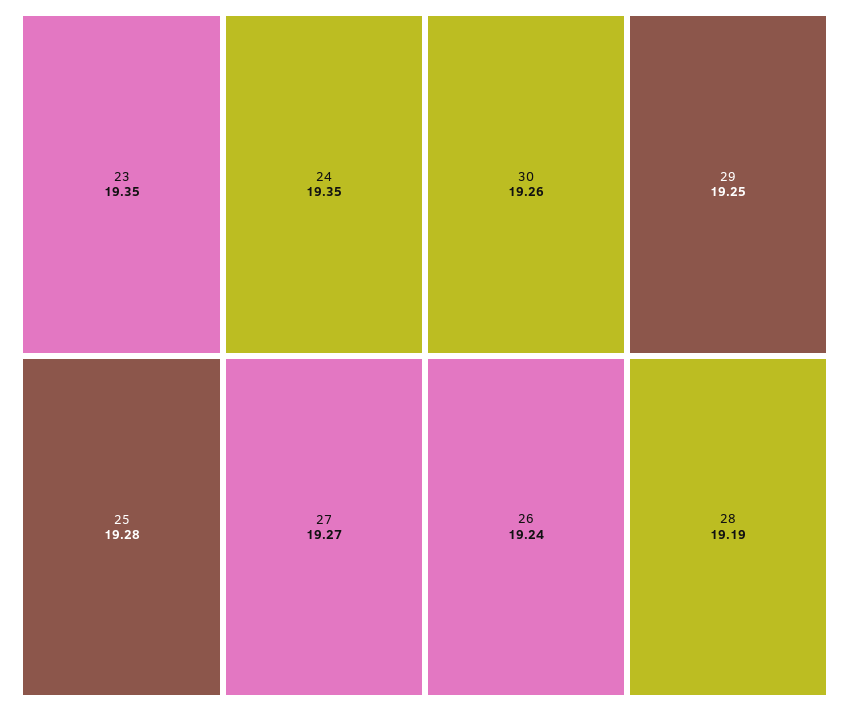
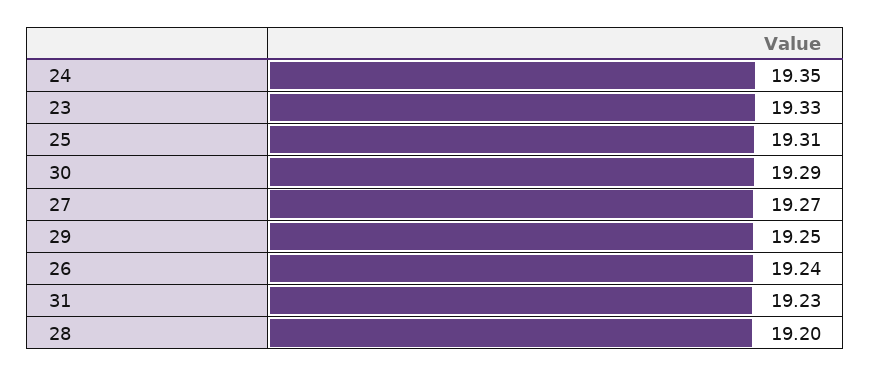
23: 19.35 -> 19.33
25: 19.28 -> 19.31
30: 19.26 -> 19.29
28: 19.19 -> 19.2
31: none -> 19.23

